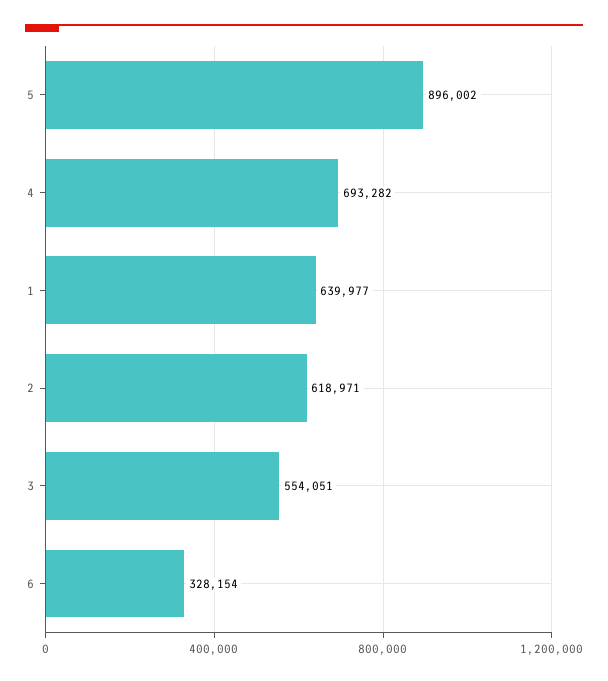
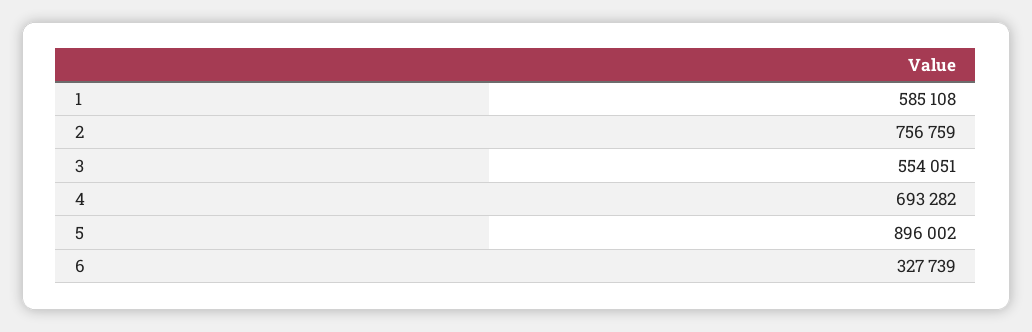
1: 639977 -> 585108
2: 618971 -> 756759
6: 328154 -> 327739

